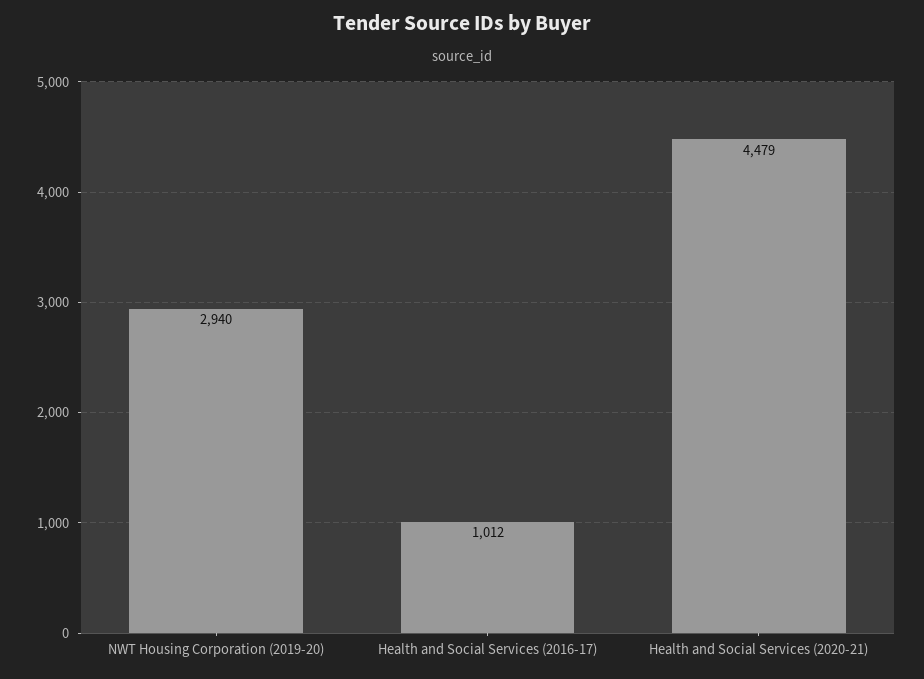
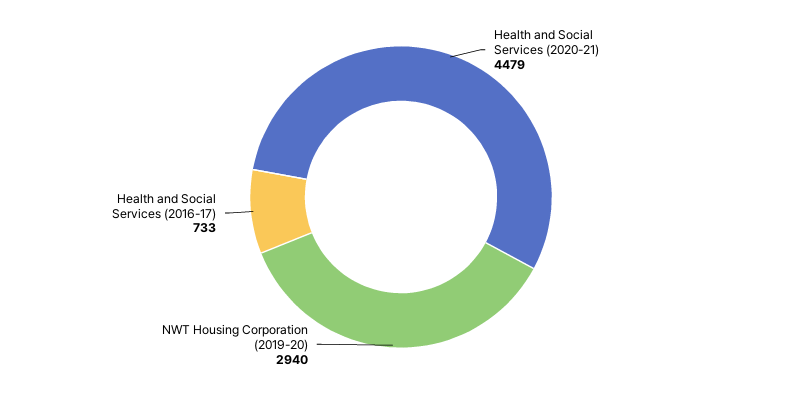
Health and Social Services (2016-17): 1012 -> 733

